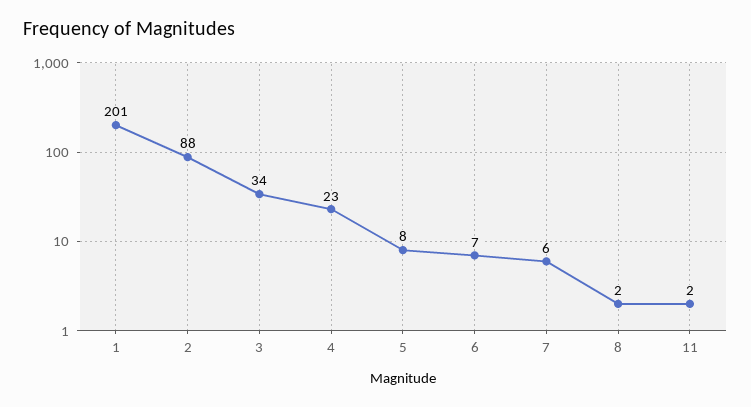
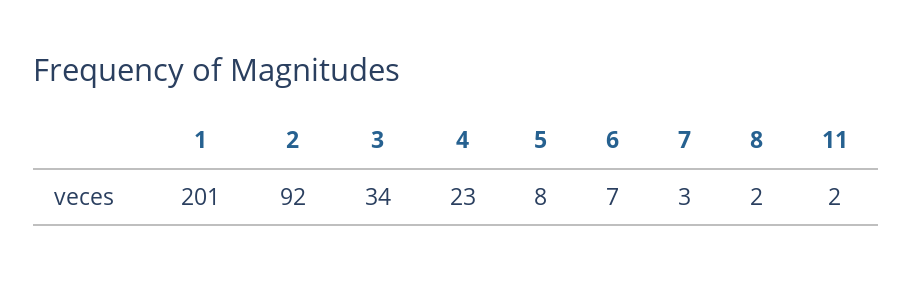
2: 88 -> 92
7: 6 -> 3

